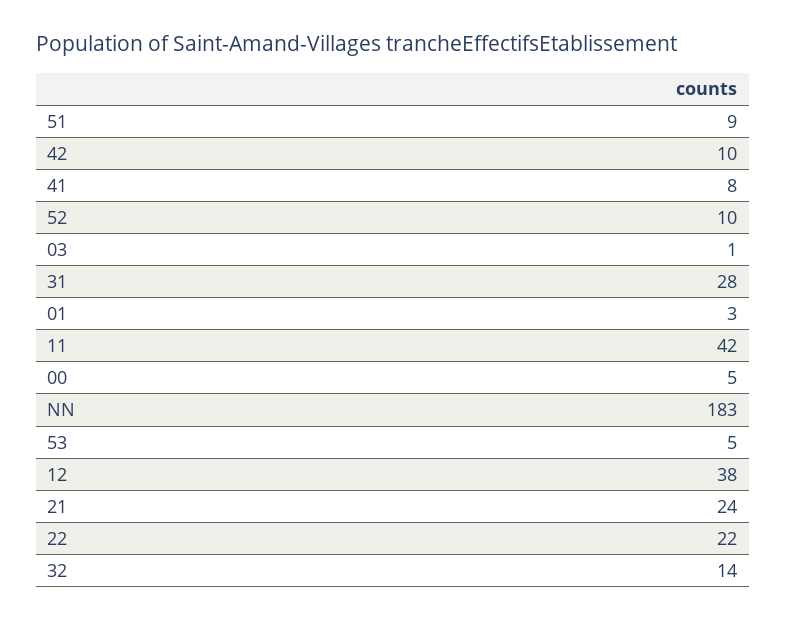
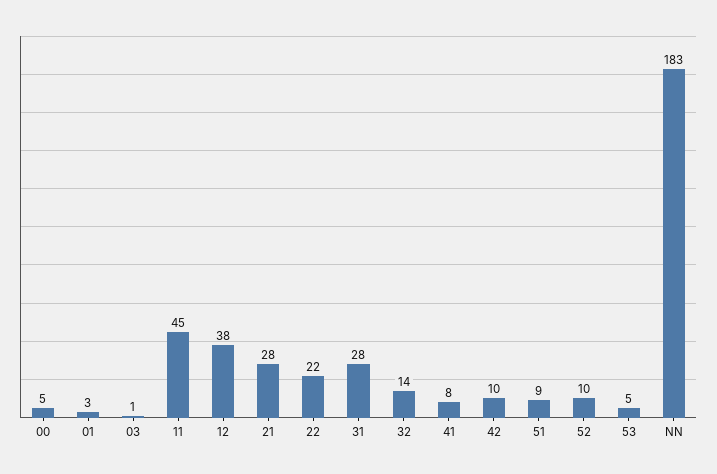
11: 42 -> 45
21: 24 -> 28

